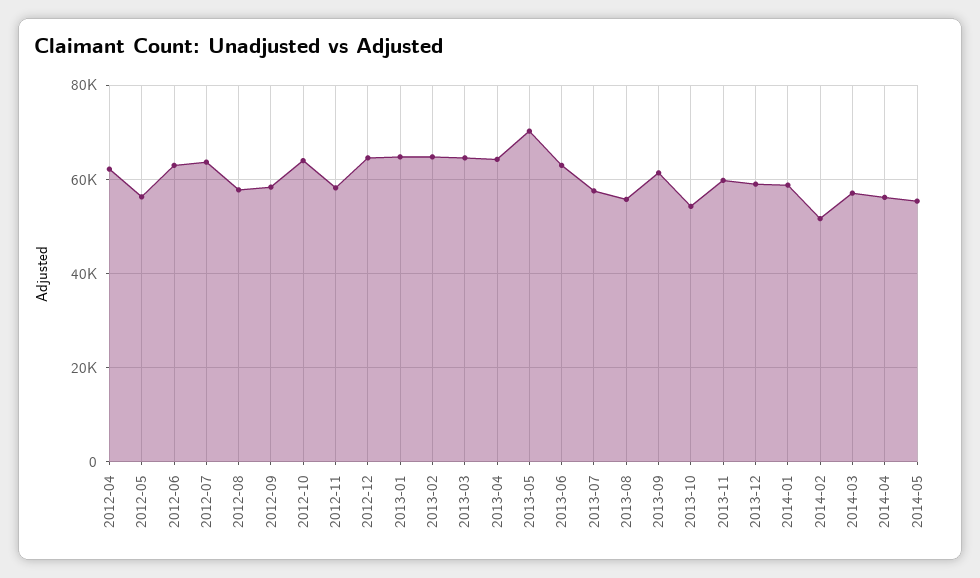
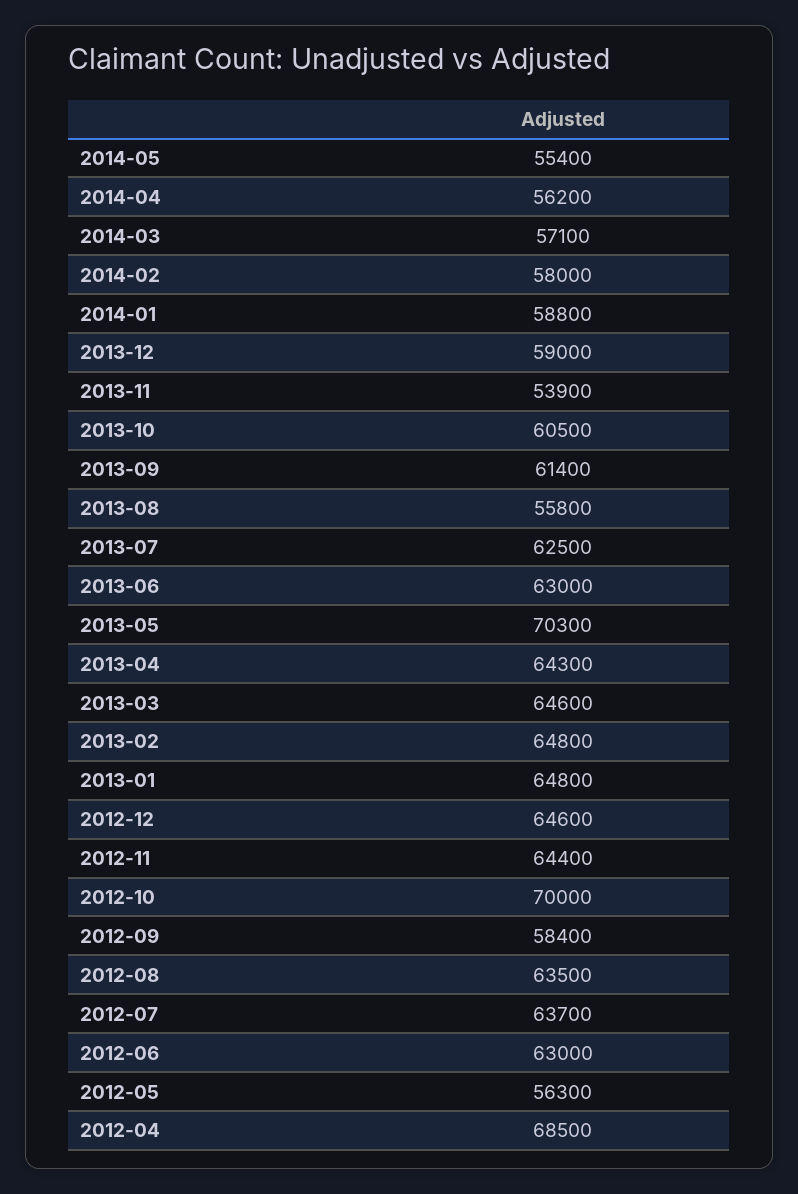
2012-04: 62000 -> 68500
2012-08: 58000 -> 63500
2012-10: 64000 -> 70000
2012-11: 58000 -> 64400
2013-07: 58000 -> 62500
2013-10: 54000 -> 60500
2013-11: 60000 -> 53900
2014-02: 52000 -> 58000

